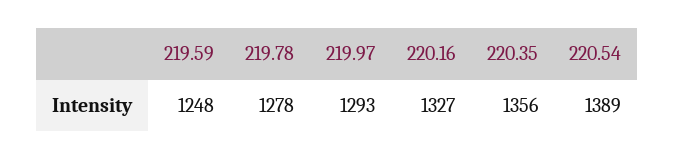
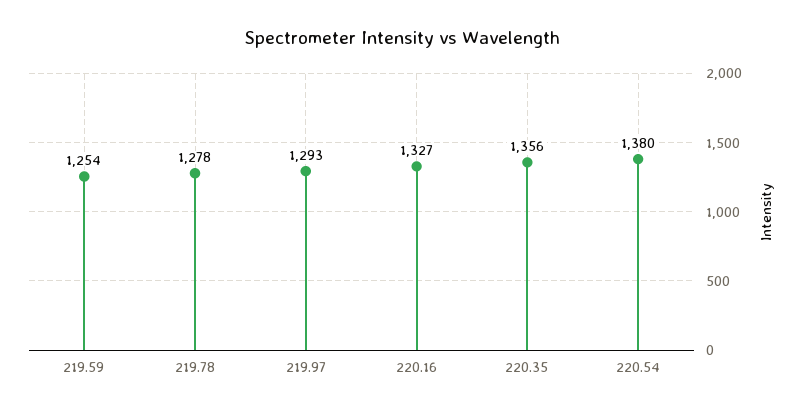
219.59: 1248 -> 1254
220.54: 1389 -> 1380

